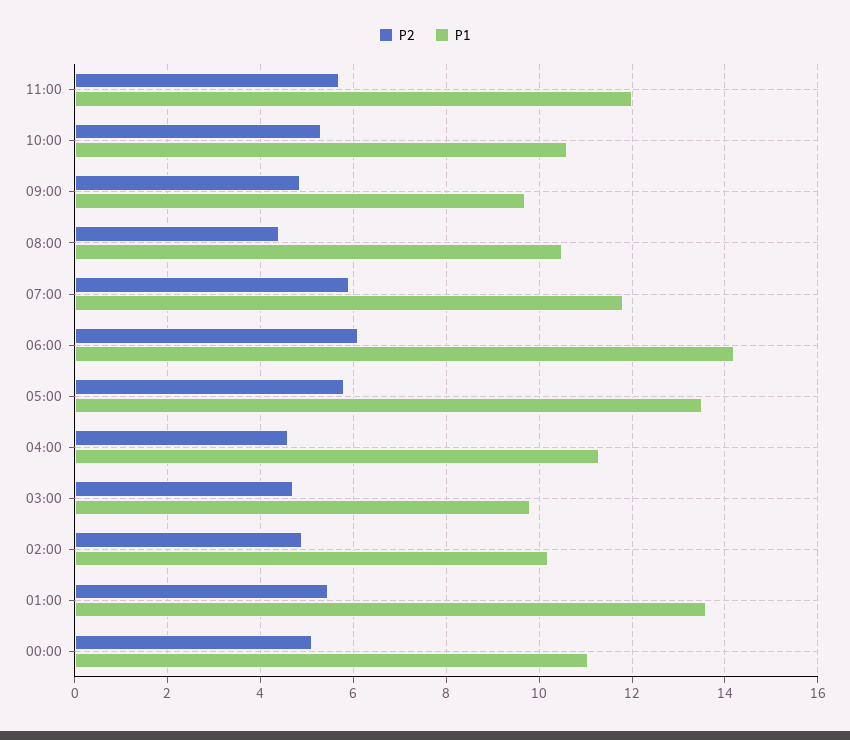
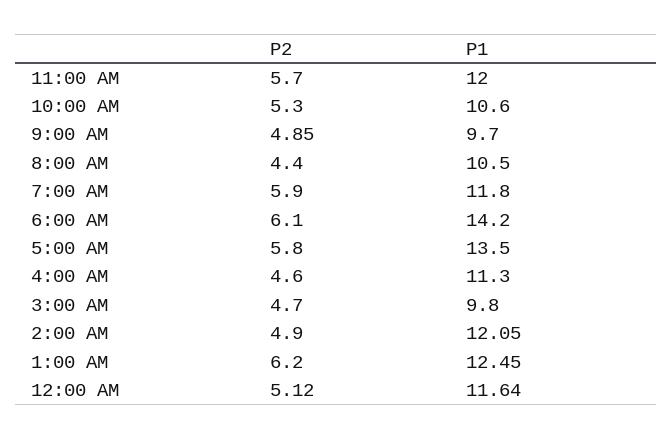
P1, 02:00: 10.2 -> 12.05
P2, 01:00: 5.4 -> 6.2
P1, 01:00: 13.6 -> 12.45
P1, 00:00: 11 -> 11.64

